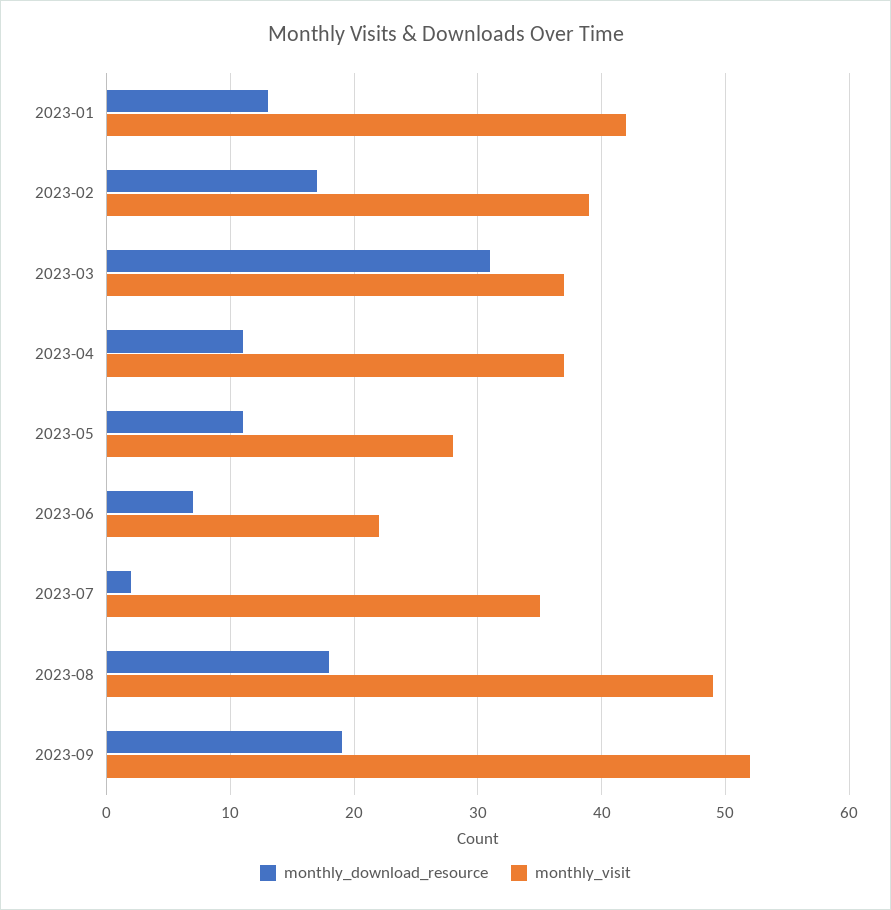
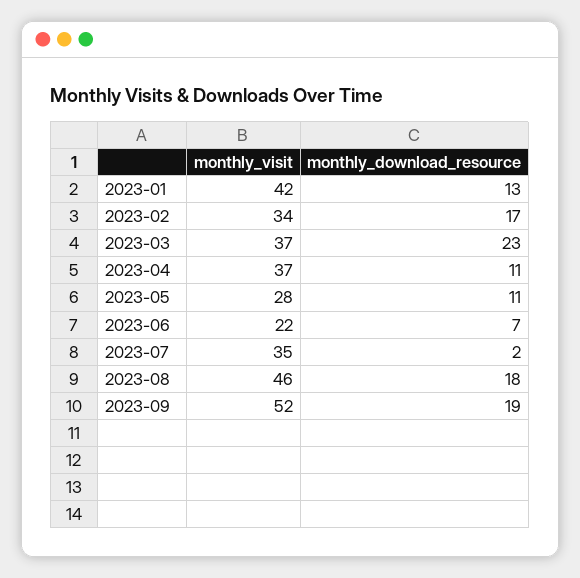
monthly_visit, 2023-02: 39 -> 34
monthly_download_resource, 2023-03: 31 -> 23
monthly_visit, 2023-08: 49 -> 46

